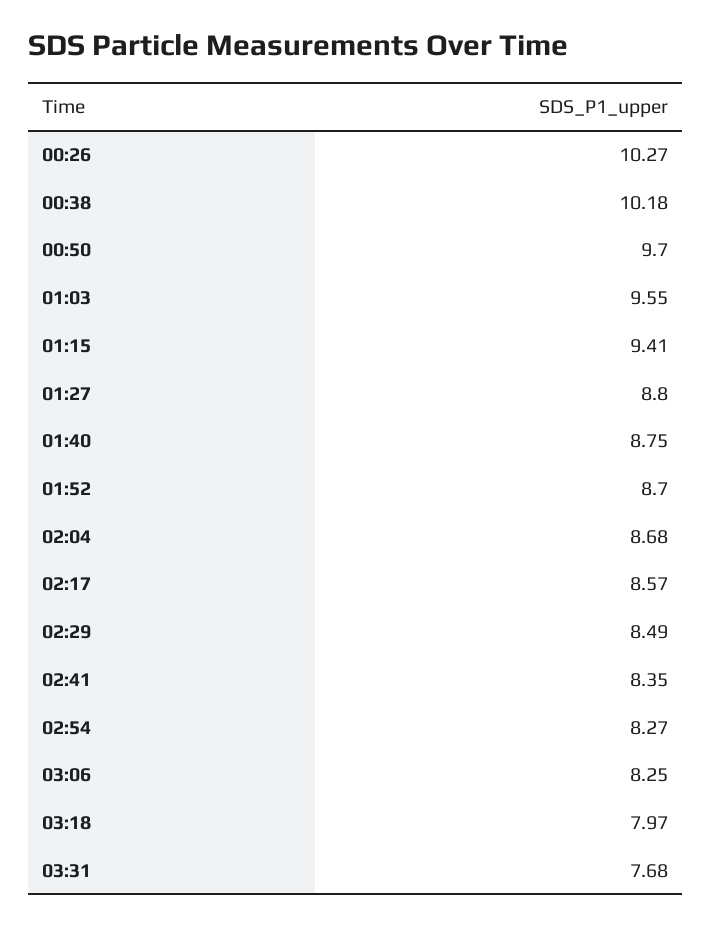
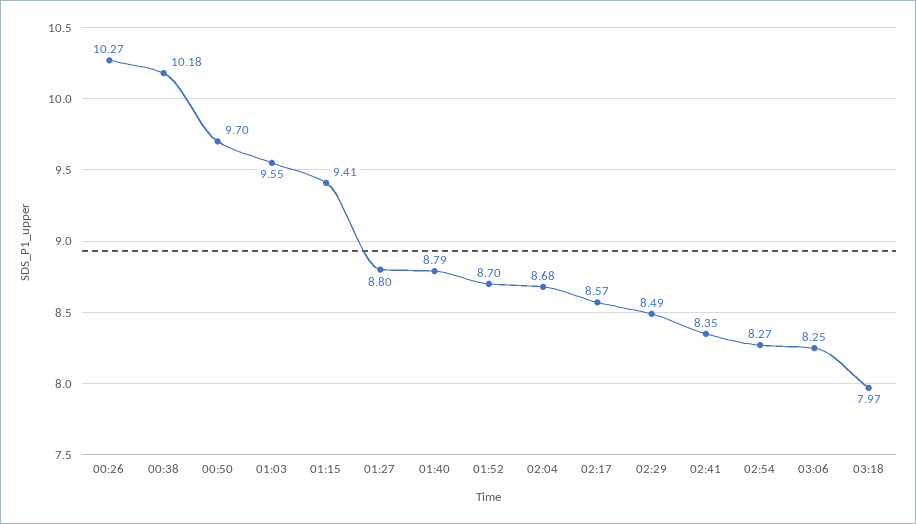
01:40: 8.75 -> 8.79
03:31: 7.68 -> none

